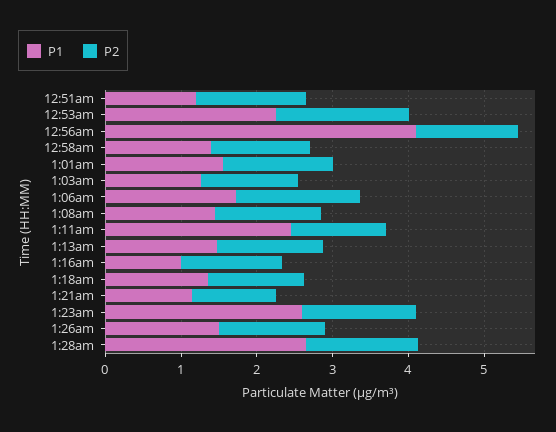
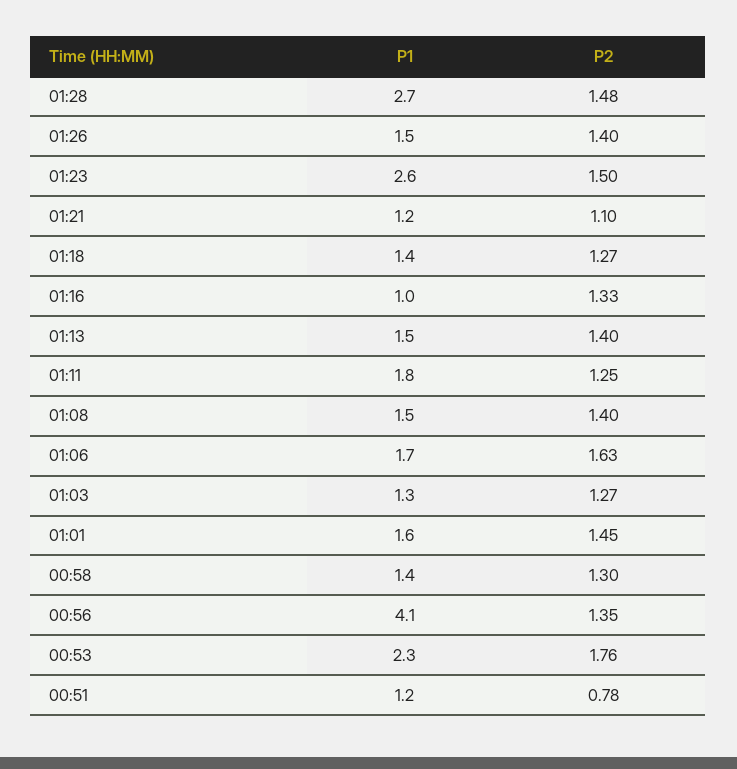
P2, 12:51am: 1.4 -> 0.78
P1, 1:11am: 2.4 -> 1.8

